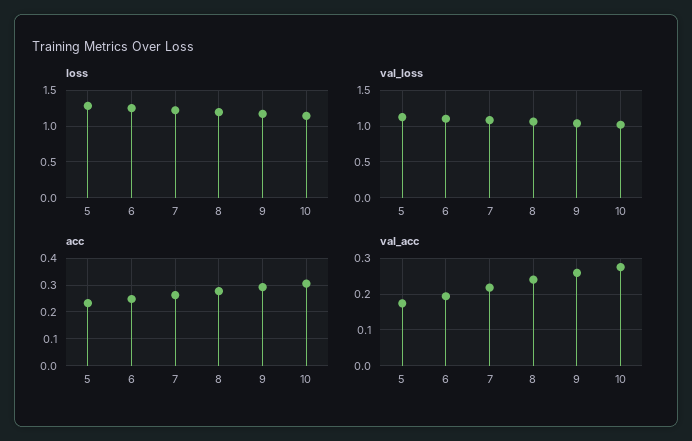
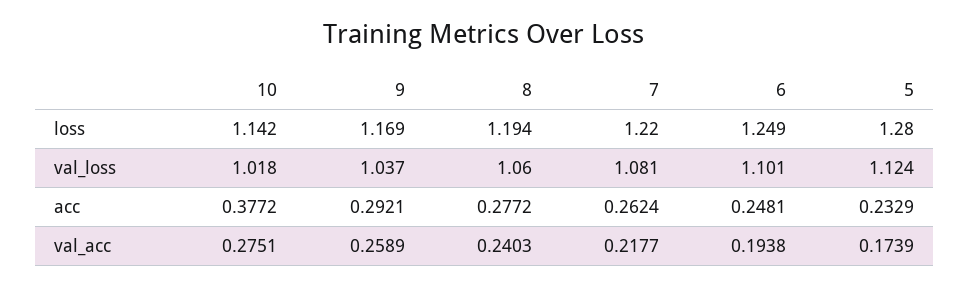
acc, 10: 0.3 -> 0.3772

